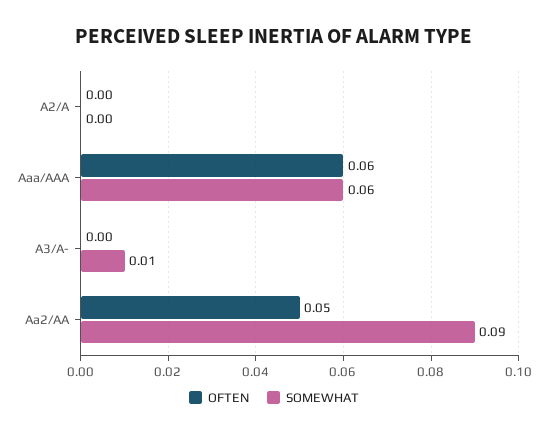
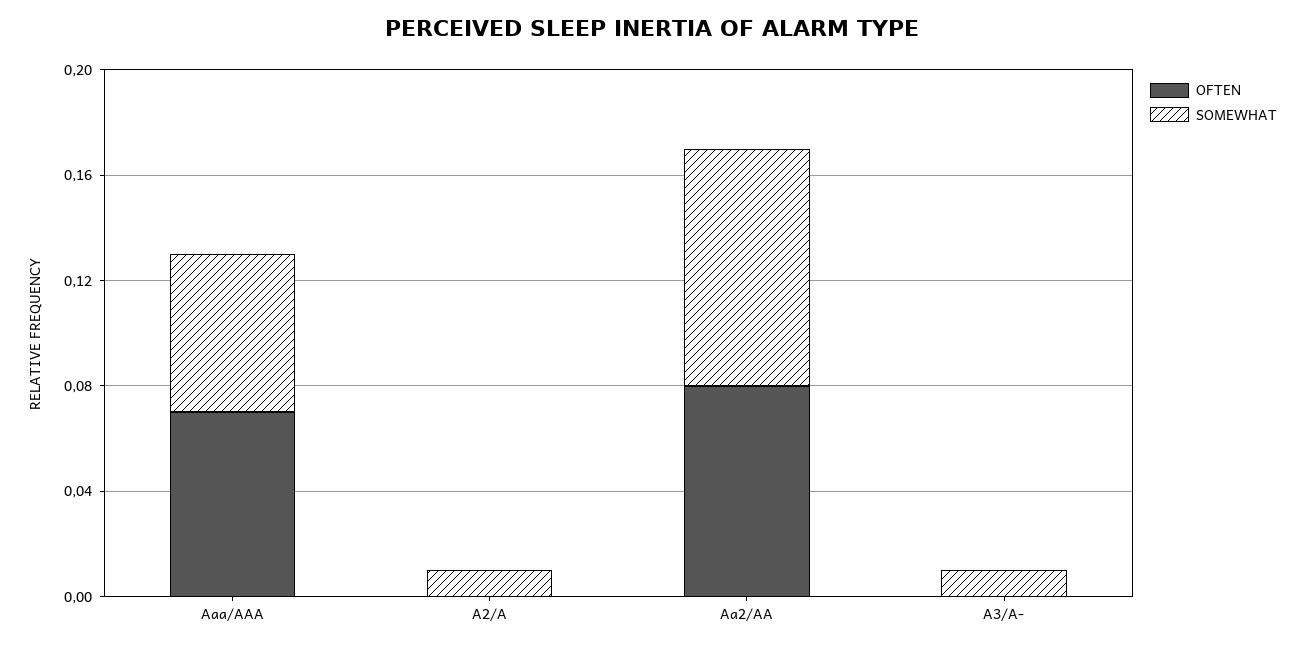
SOMEWHAT, A2/A: 0 -> 0.01
OFTEN, Aaa/AAA: 0.06 -> 0.07
OFTEN, Aa2/AA: 0.05 -> 0.08

